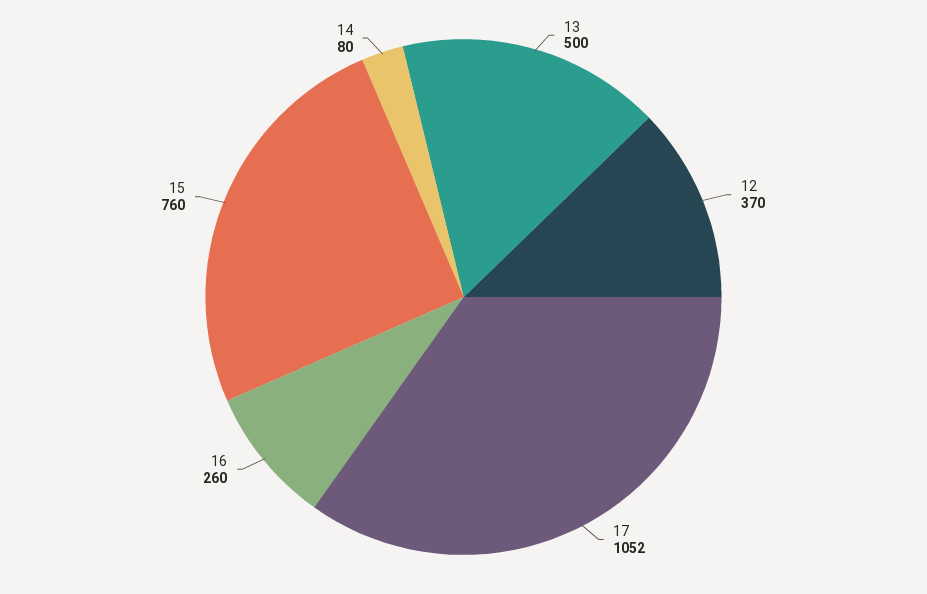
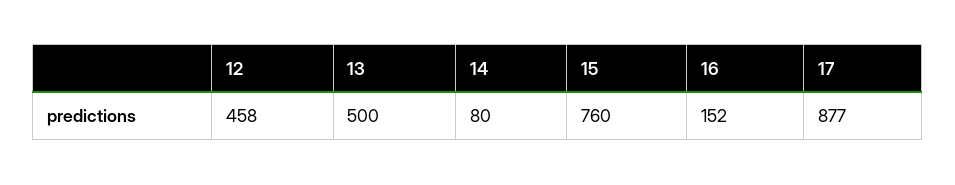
12: 370 -> 458
17: 1052 -> 877
16: 260 -> 152

